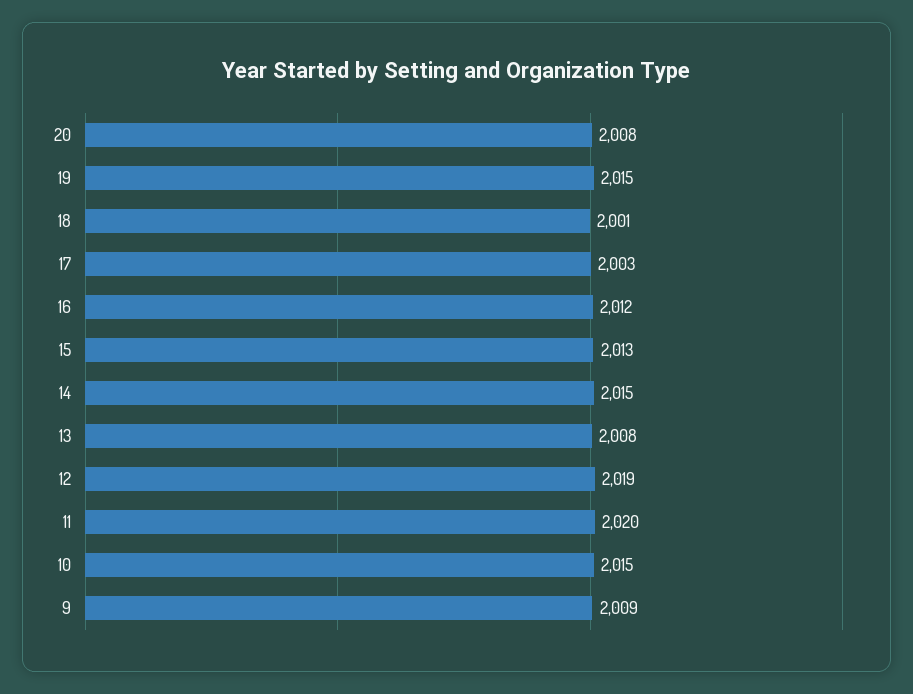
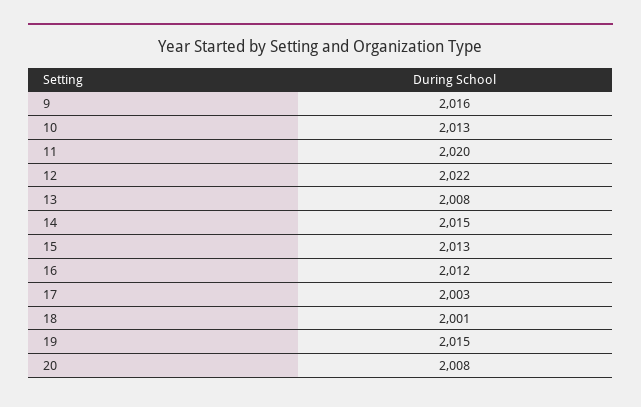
12: 2019 -> 2022
10: 2015 -> 2013
9: 2009 -> 2016

